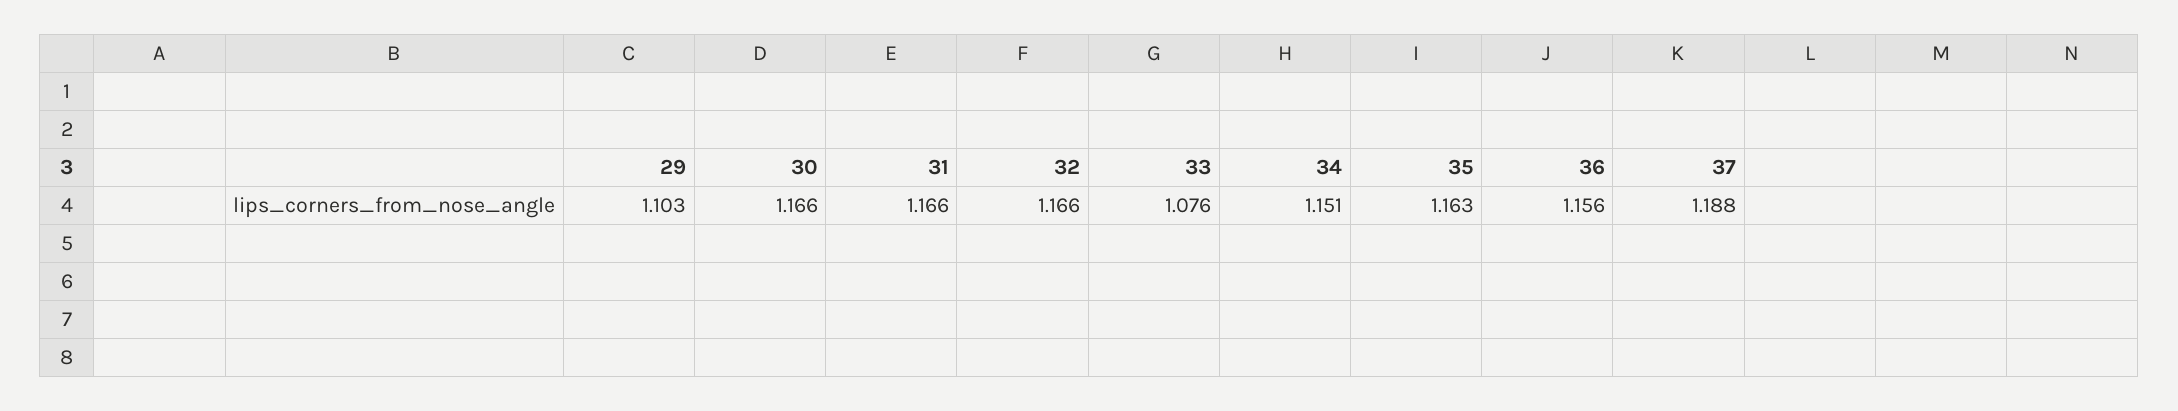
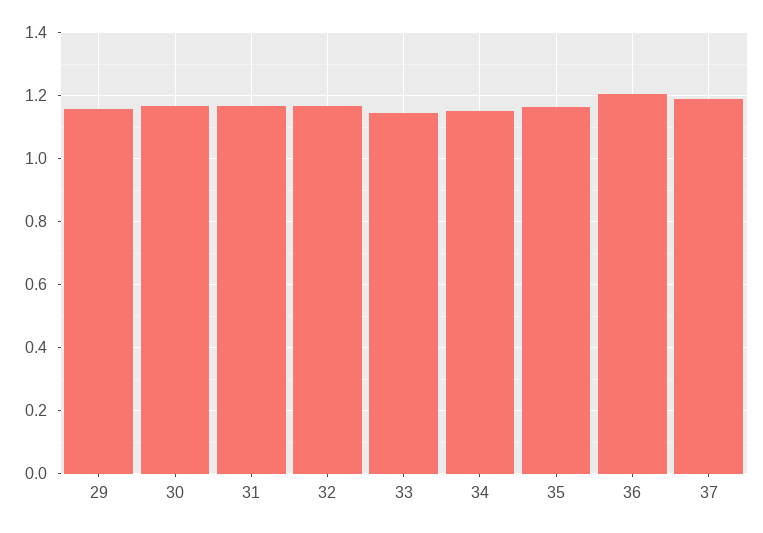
29: 1.103 -> 1.16
33: 1.076 -> 1.14
36: 1.156 -> 1.2

